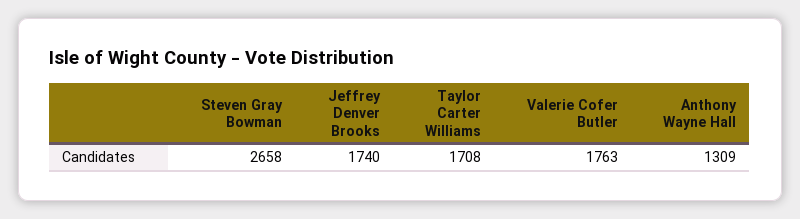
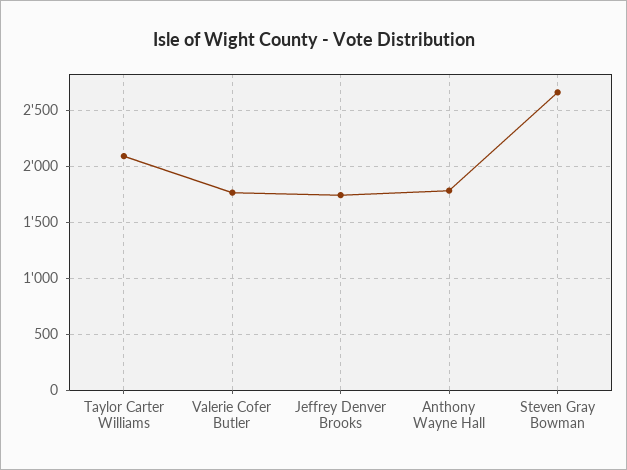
Taylor Carter Williams: 1708 -> 2100
Anthony Wayne Hall: 1309 -> 1800

